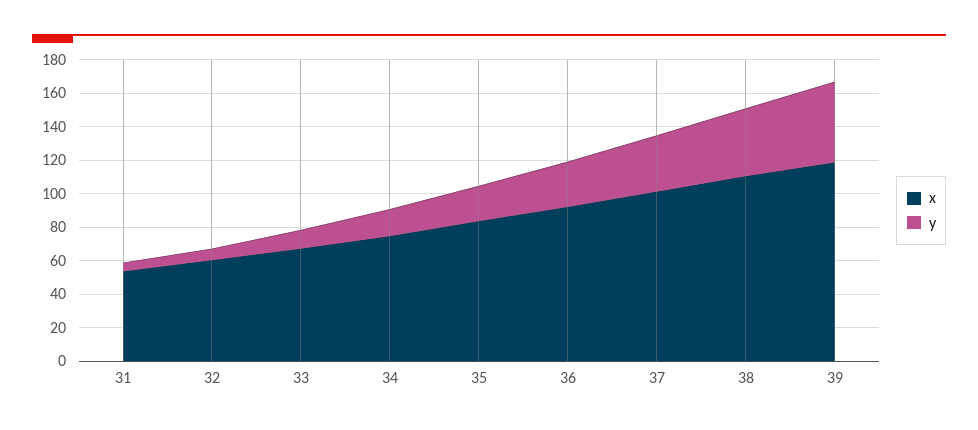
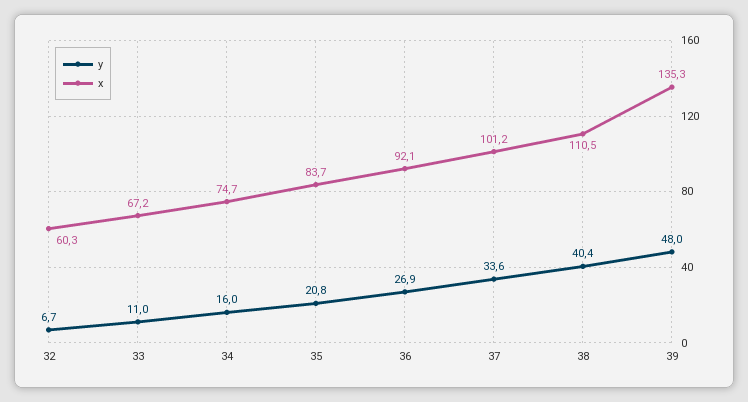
x, 31: 55 -> none
y, 31: 5 -> none
x, 39: 120 -> 135.3

